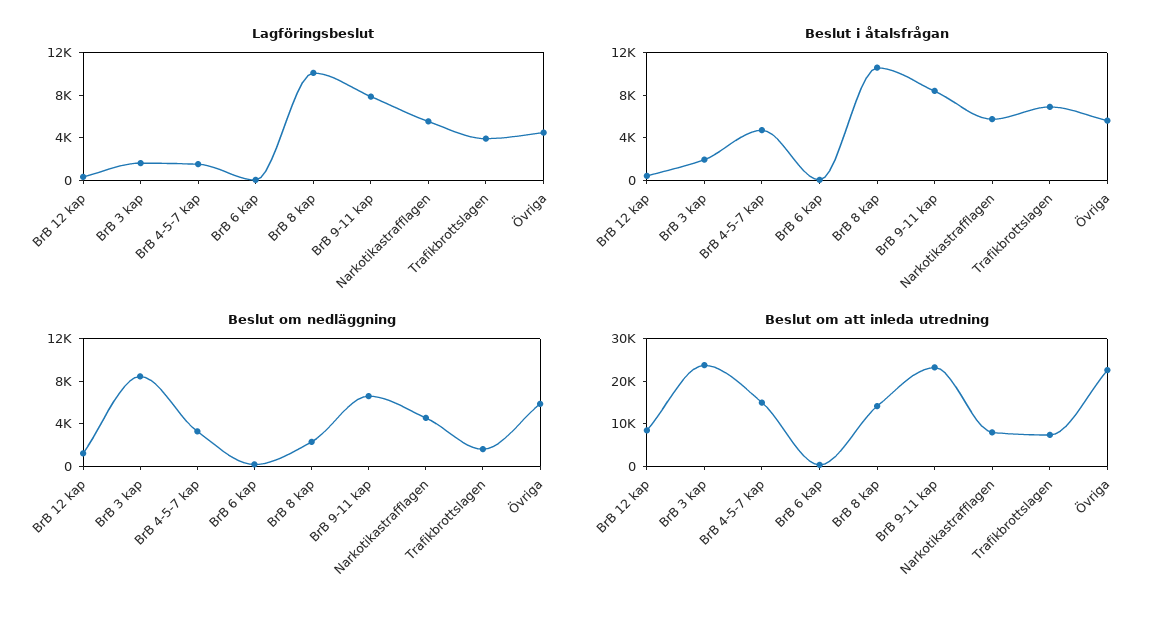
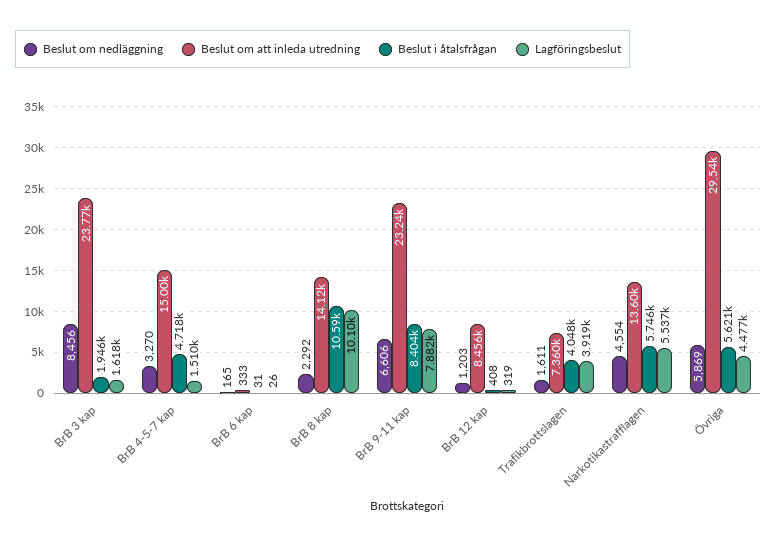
Beslut i åtalsfrågan, Trafikbrottslagen: 7000 -> 4048
Beslut om att inleda utredning, Narkotikastrafflagen: 8000 -> 13600
Beslut om att inleda utredning, Övriga: 22000 -> 29540

